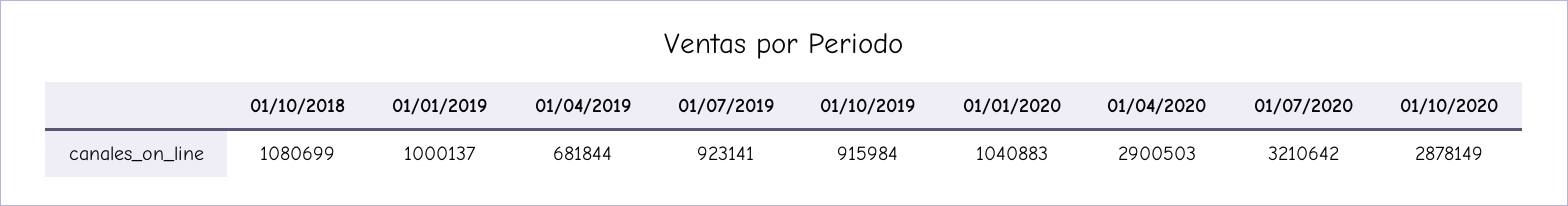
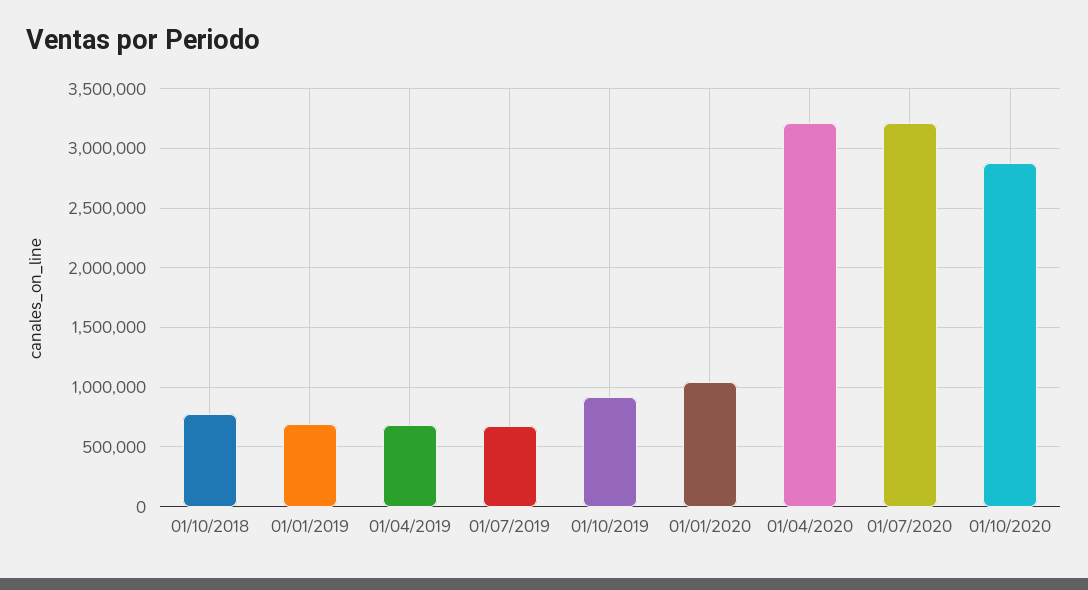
01/10/2018: 1080699 -> 800000
01/01/2019: 1000137 -> 700000
01/07/2019: 923141 -> 700000
01/04/2020: 2900503 -> 3200000

